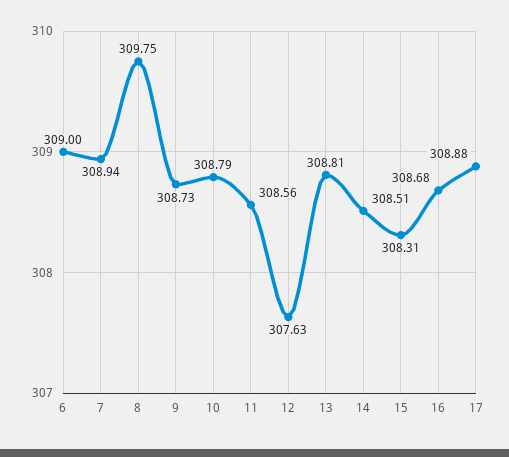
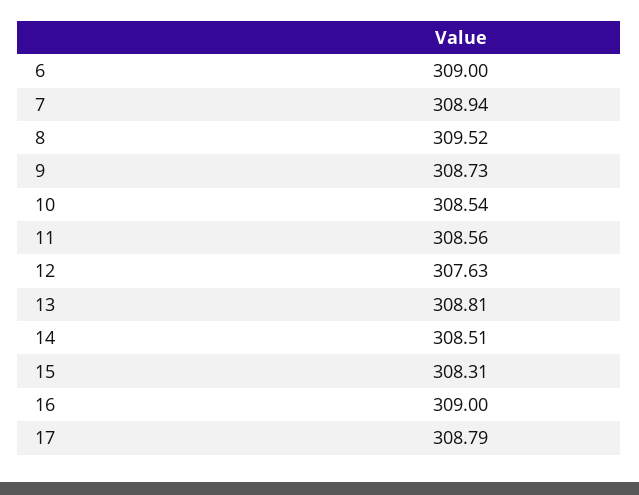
8: 309.75 -> 309.52
10: 308.79 -> 308.54
16: 308.68 -> 309
17: 308.88 -> 308.79

